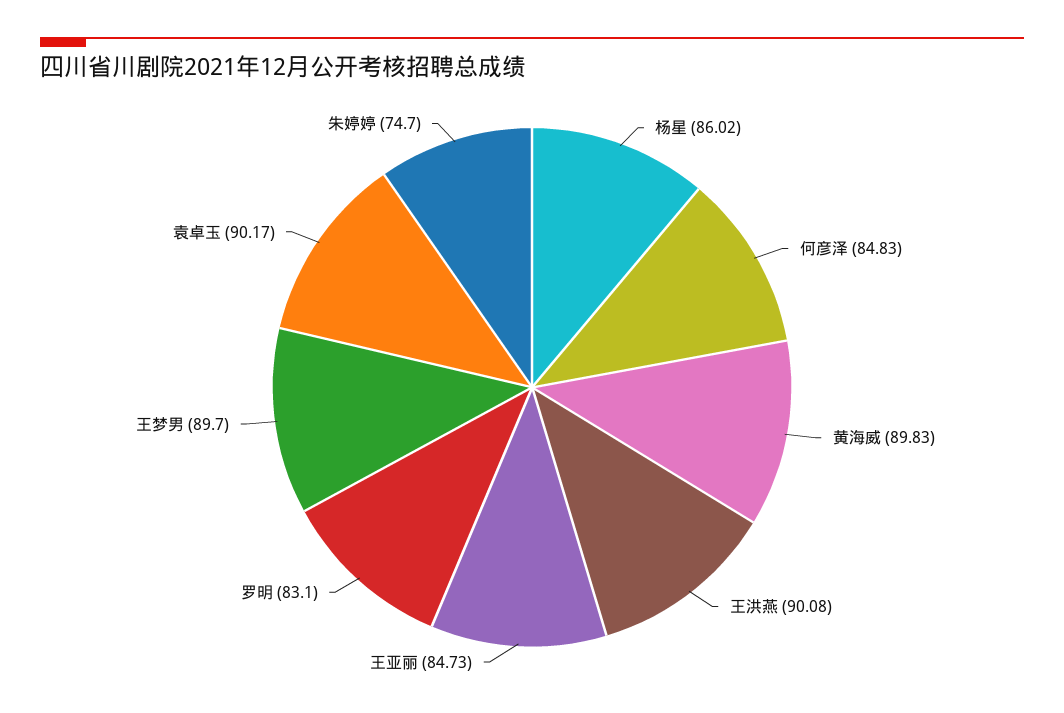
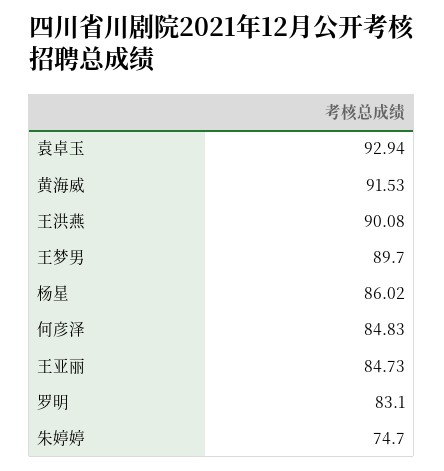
黄海威: 89.83 -> 91.53
袁卓玉: 90.17 -> 92.94

